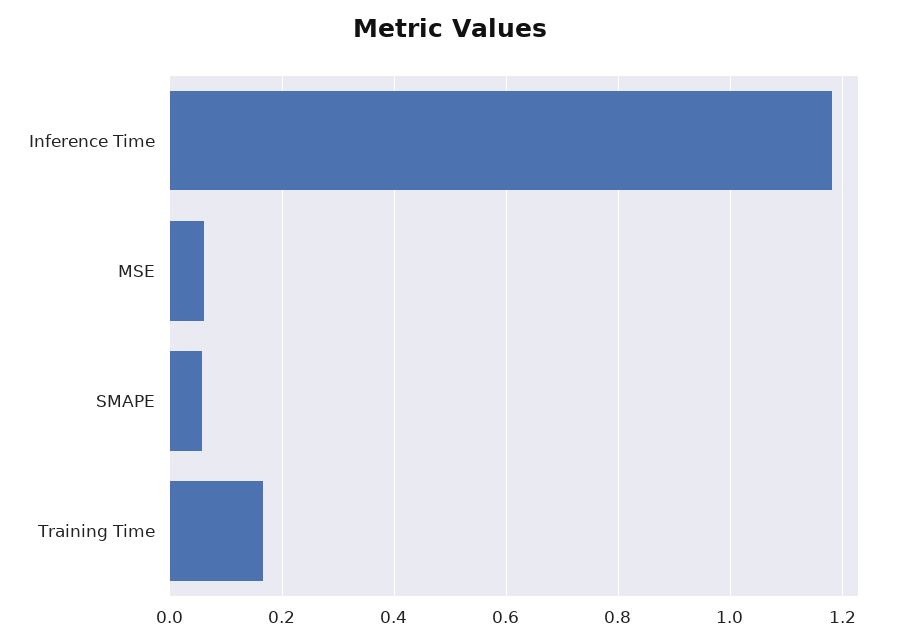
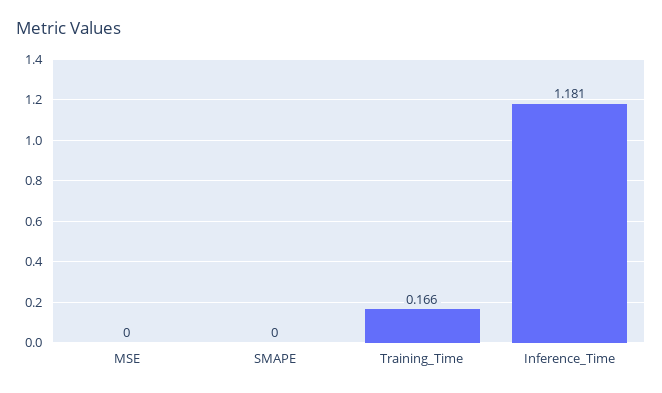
MSE: 0.06 -> 0
SMAPE: 0.06 -> 0

